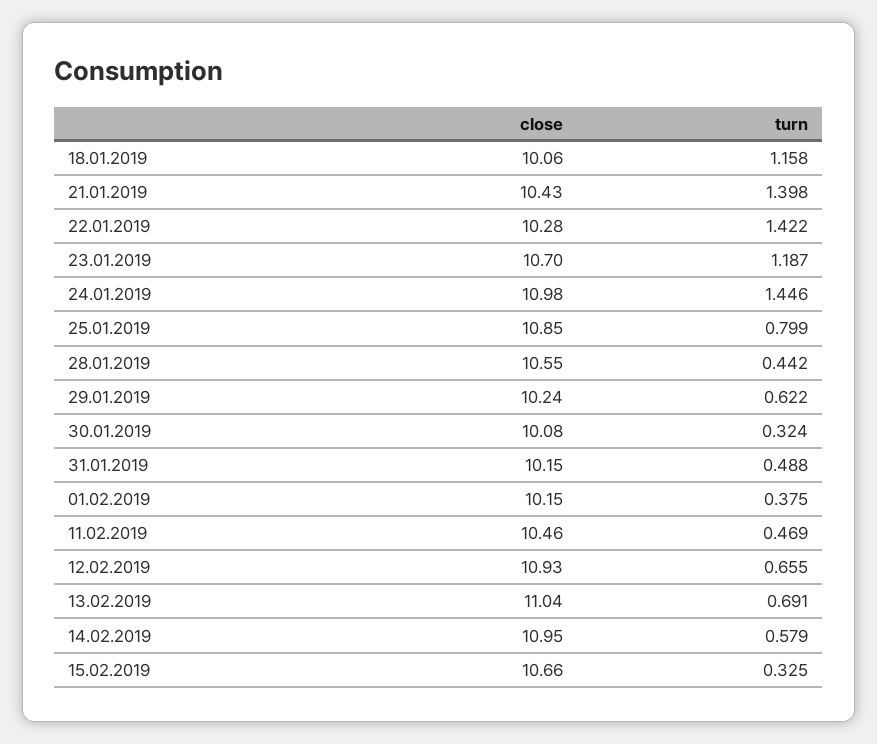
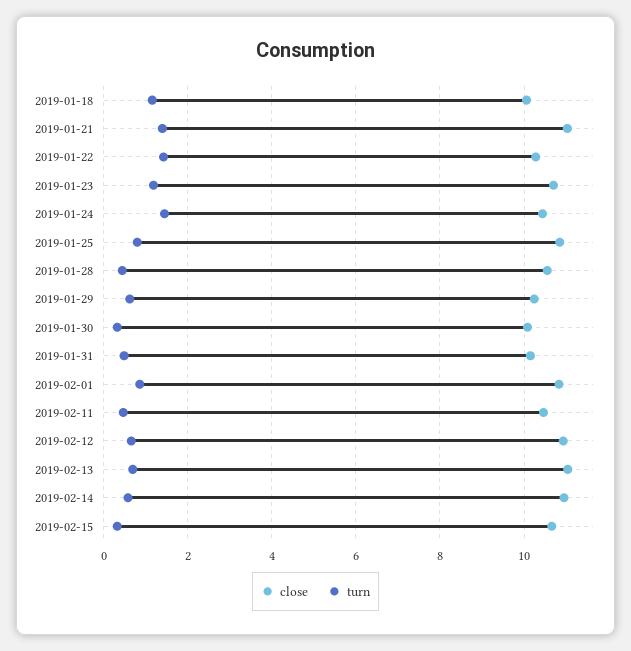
close, 21.01.2019: 10.43 -> 11
close, 24.01.2019: 10.98 -> 10.4
close, 01.02.2019: 10.15 -> 10.8
turn, 01.02.2019: 0.375 -> 0.8

